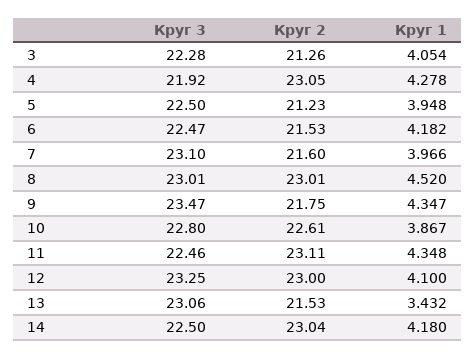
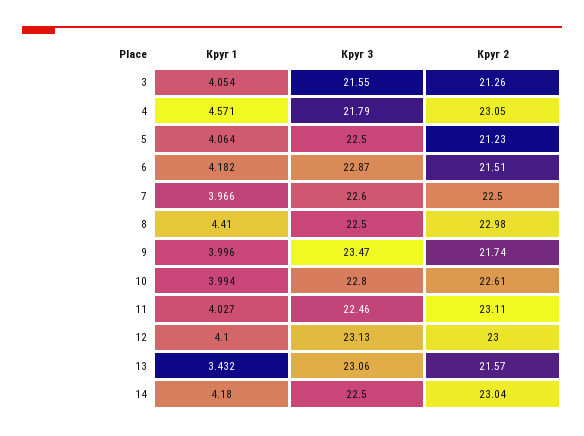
Круг 3, 3: 22.28 -> 21.55
Круг 3, 4: 21.92 -> 21.79
Круг 1, 4: 4.278 -> 4.571
Круг 1, 5: 3.948 -> 4.064
Круг 3, 6: 22.47 -> 22.87
Круг 2, 6: 21.53 -> 21.51
Круг 3, 7: 23.1 -> 22.6
Круг 2, 7: 21.6 -> 22.5
Круг 3, 8: 23.01 -> 22.5
Круг 2, 8: 23.01 -> 22.98
Круг 1, 8: 4.52 -> 4.41
Круг 2, 9: 21.75 -> 21.74
Круг 1, 9: 4.347 -> 3.996
Круг 1, 10: 3.867 -> 3.994
Круг 1, 11: 4.348 -> 4.027
Круг 3, 12: 23.25 -> 23.13
Круг 2, 13: 21.53 -> 21.57

